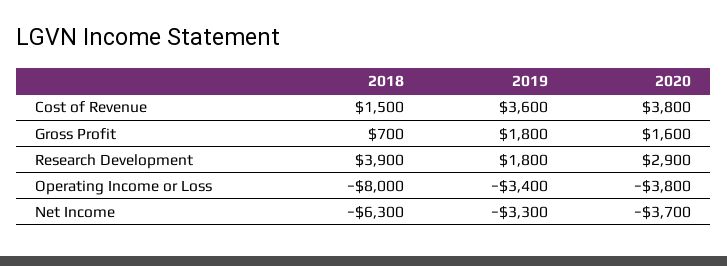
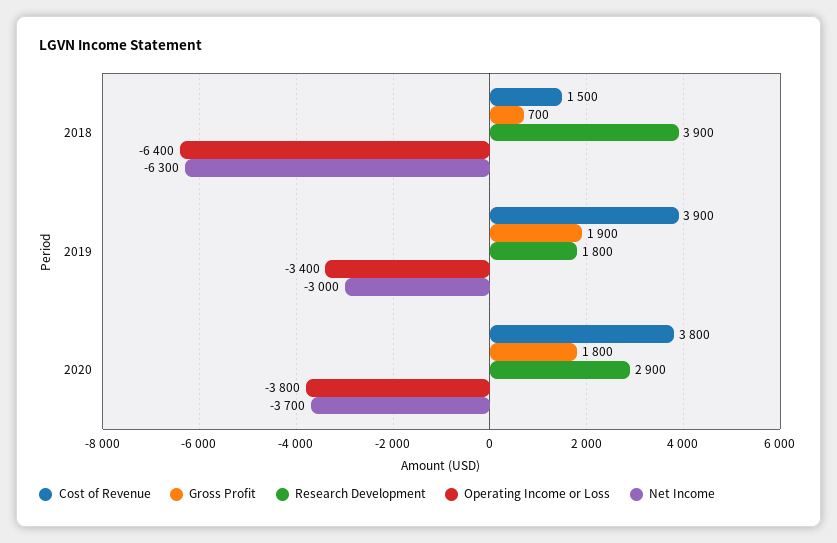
Cost of Revenue, 2019: 3600 -> 3900
Gross Profit, 2019: 1800 -> 1900
Gross Profit, 2020: 1600 -> 1800
Operating Income or Loss, 2018: -8000 -> -6400
Net Income, 2019: -3300 -> -3000

